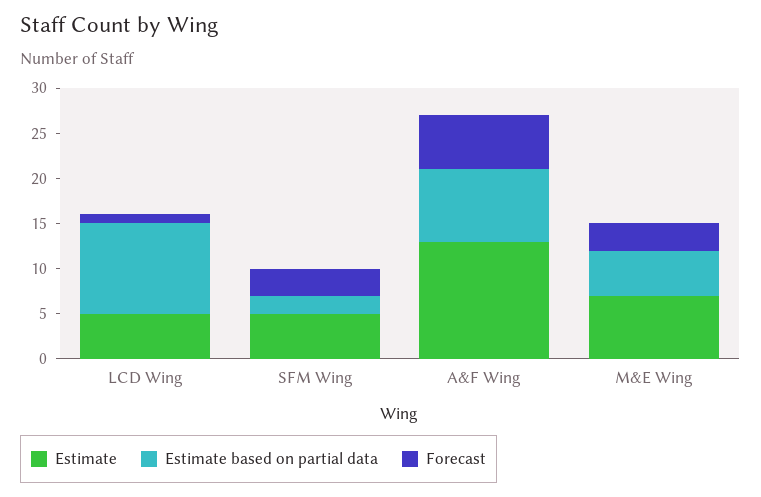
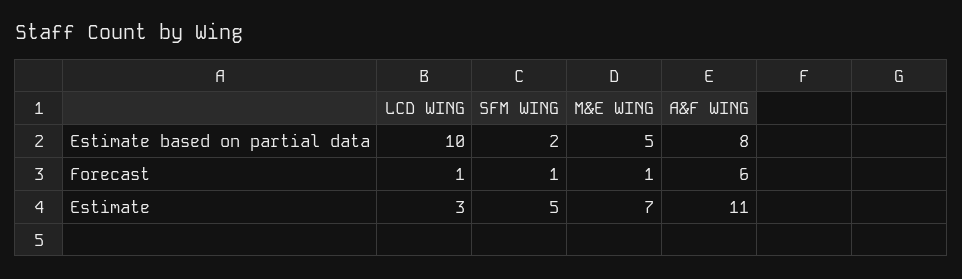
Estimate, LCD Wing: 5 -> 3
Forecast, SFM Wing: 3 -> 1
Estimate, A&F Wing: 13 -> 11
Forecast, M&E Wing: 3 -> 1

